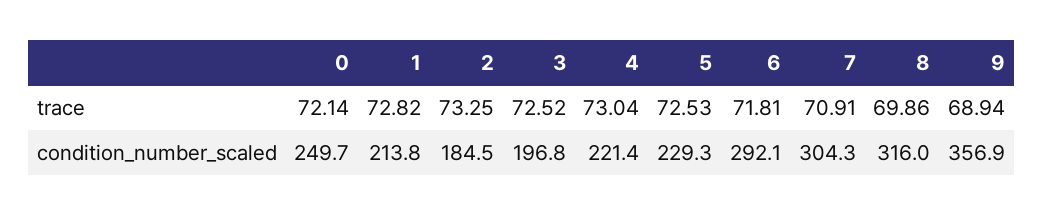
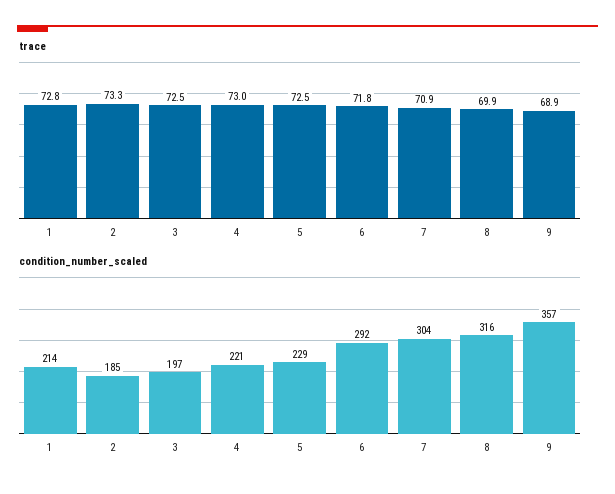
trace, 0: 72.14 -> none
condition_number_scaled, 0: 249.7 -> none

